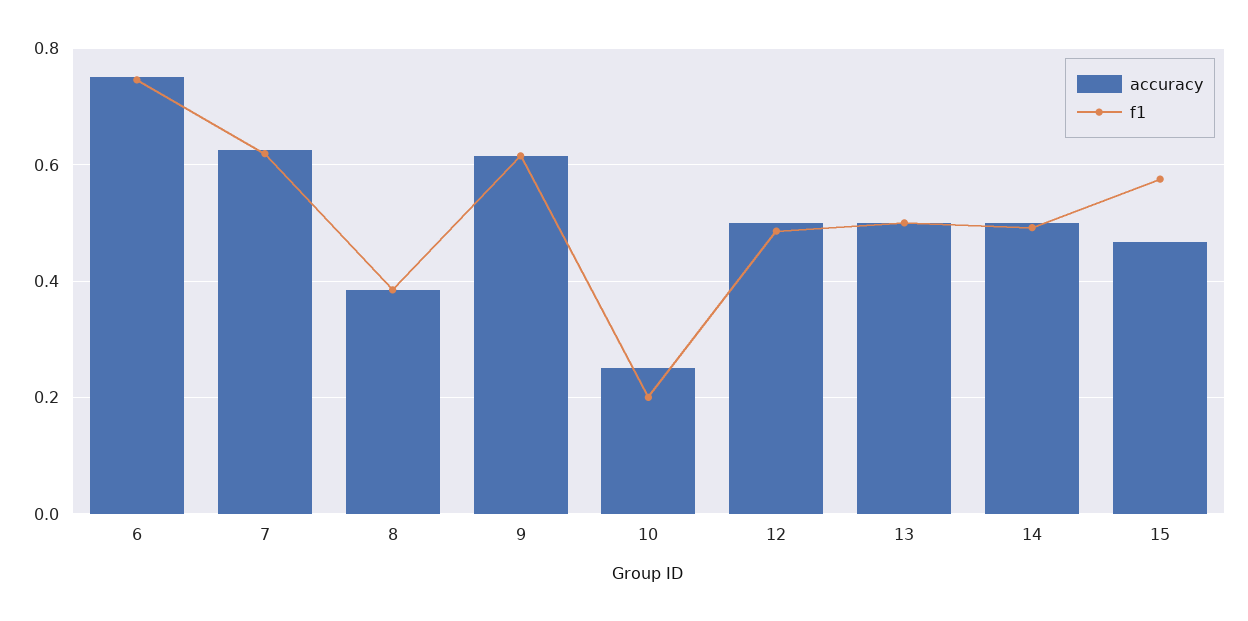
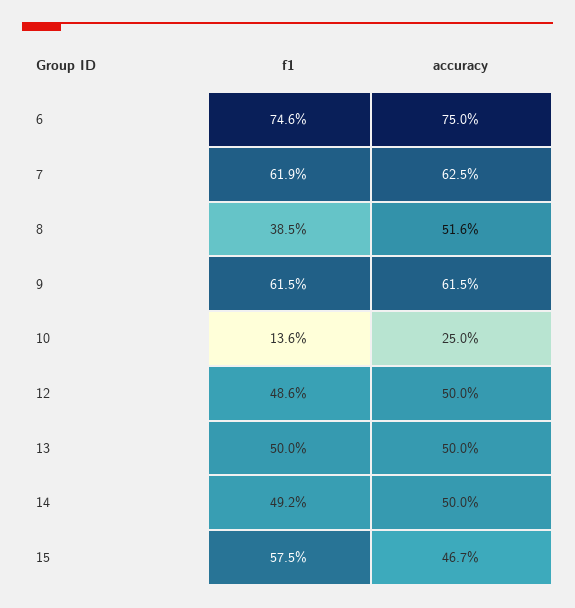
accuracy, 8: 0.38 -> 0.516
f1, 10: 0.2 -> 0.136

